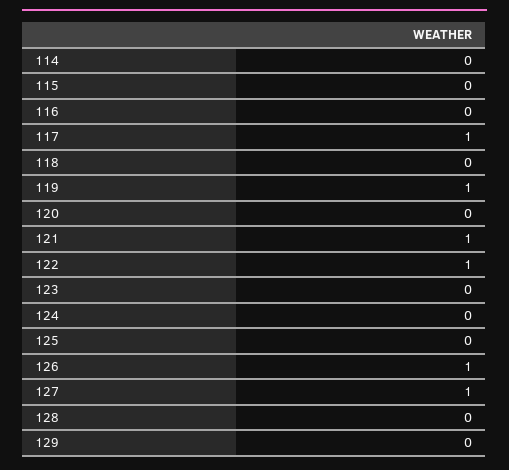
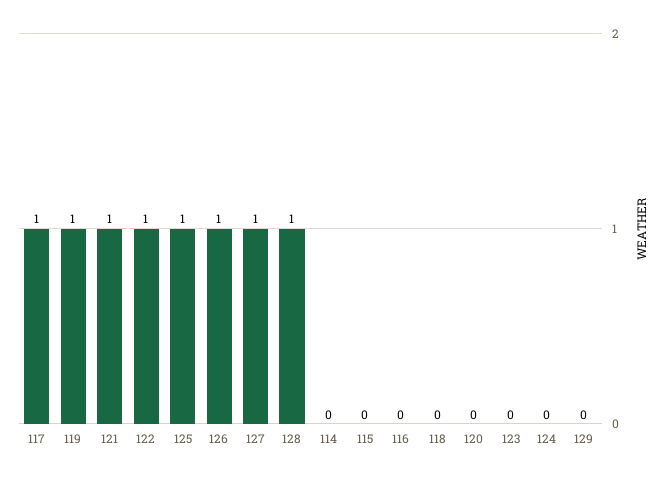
125: 0 -> 1
128: 0 -> 1

